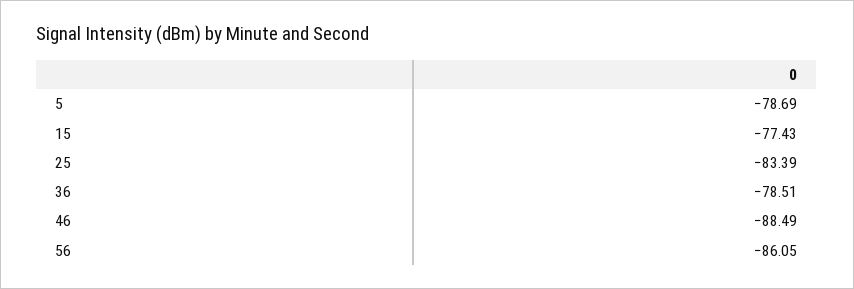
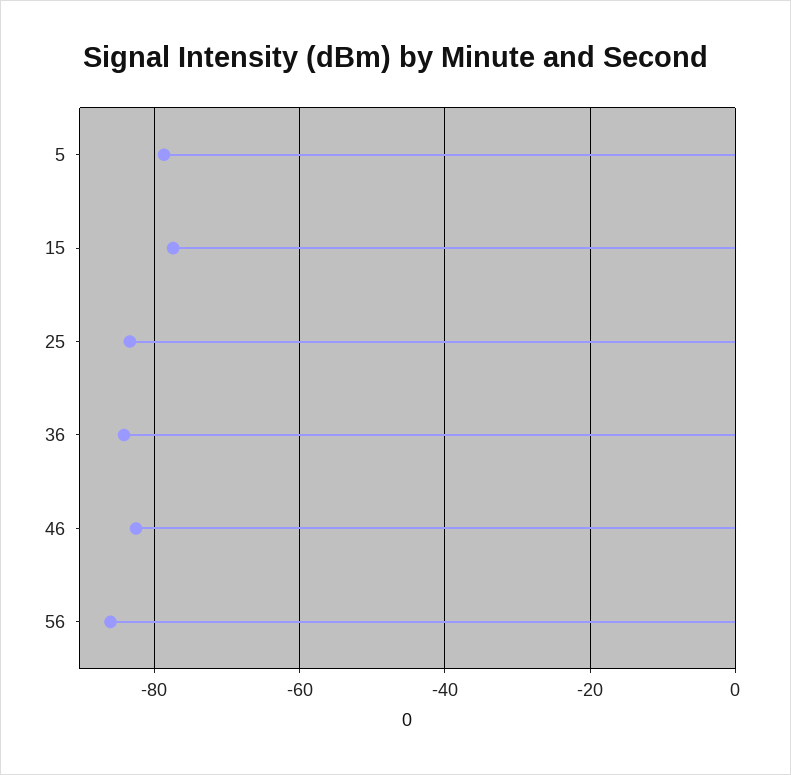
36: -78.51 -> -84
46: -88.49 -> -82

